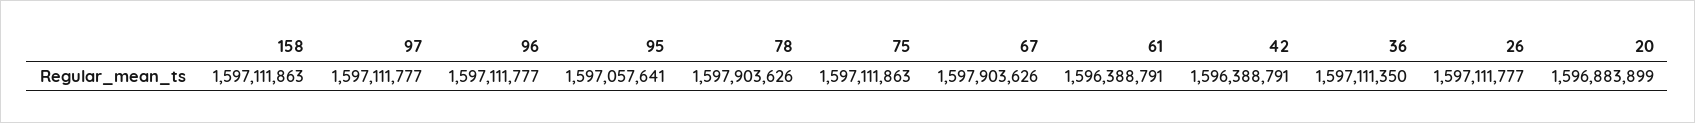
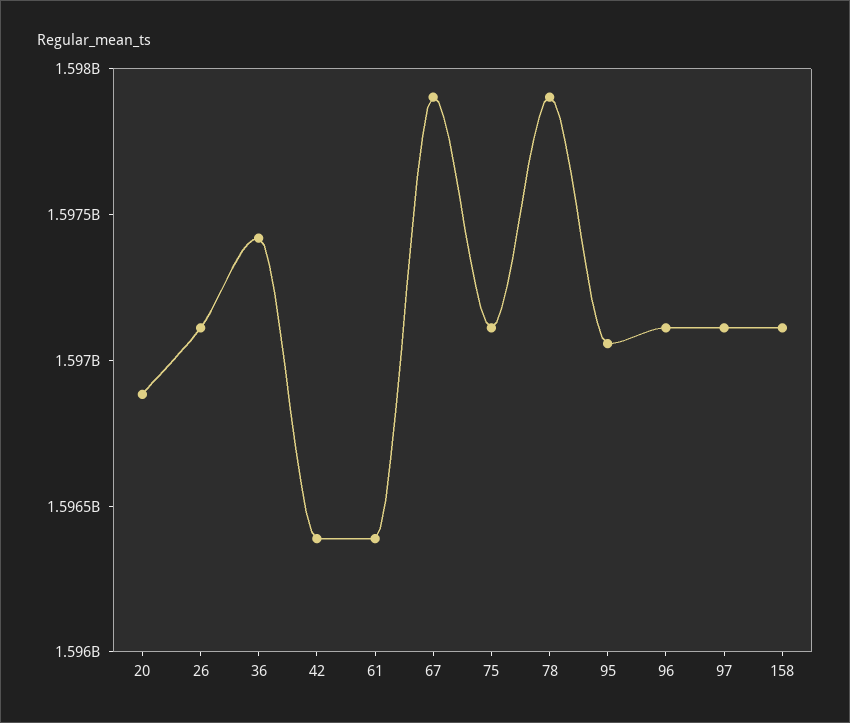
36: 1597111350 -> 1597400000

